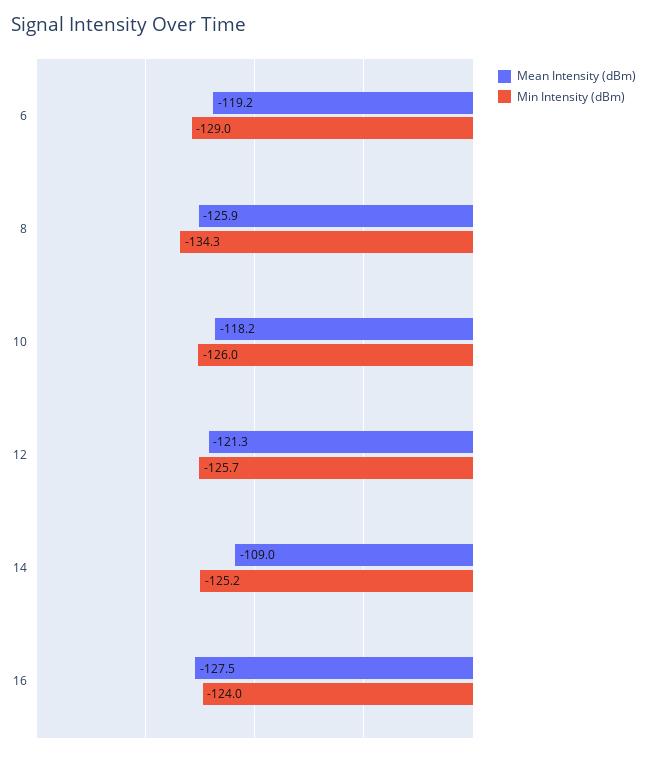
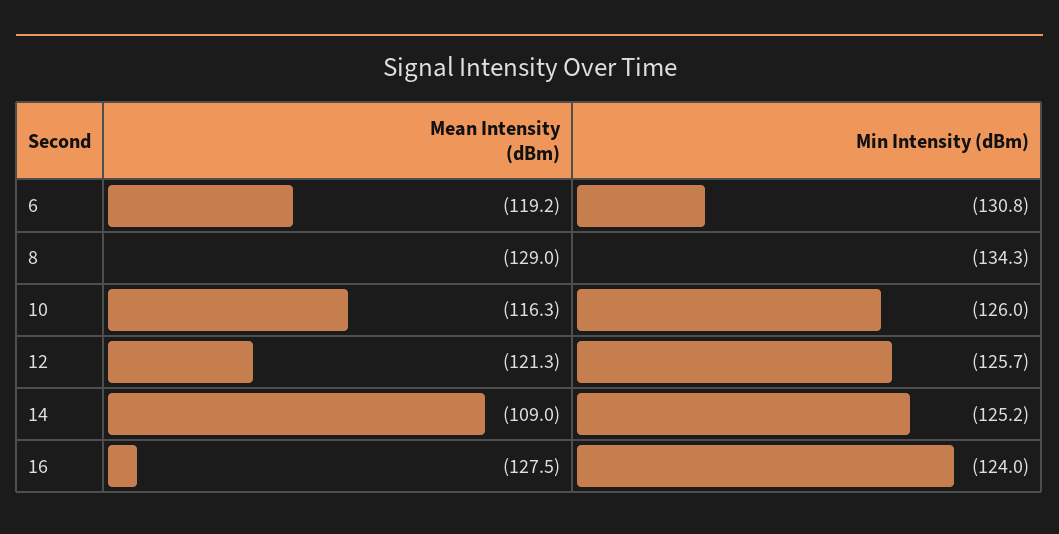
Min Intensity (dBm), 6: -129 -> -130.8
Mean Intensity (dBm), 8: -125.9 -> -129
Mean Intensity (dBm), 10: -118.2 -> -116.3

